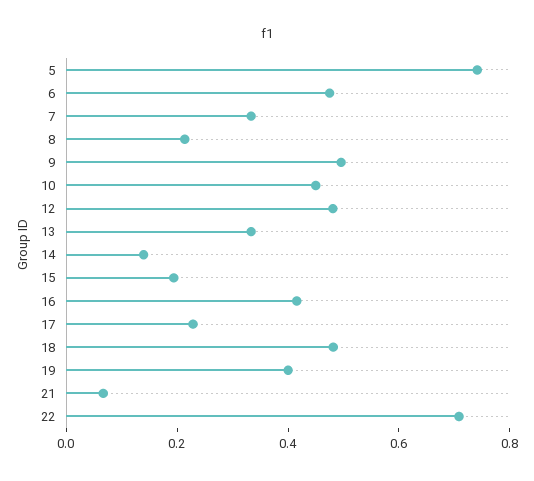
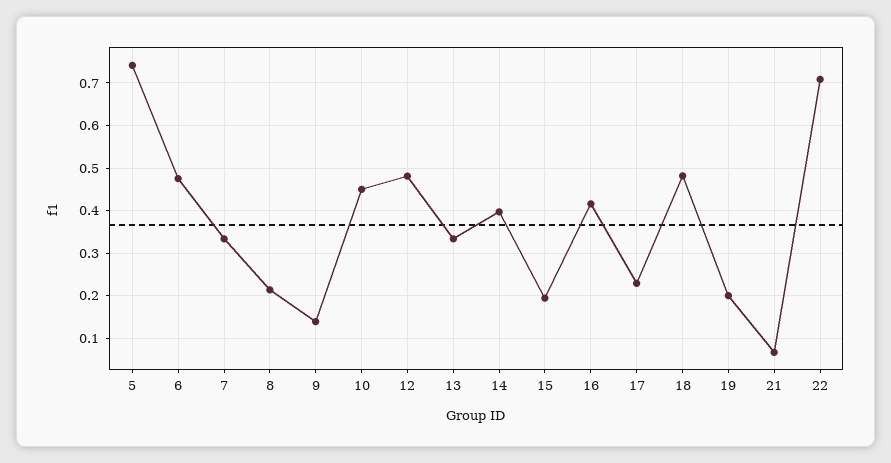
9: 0.5 -> 0.14
14: 0.15 -> 0.4
19: 0.4 -> 0.2

